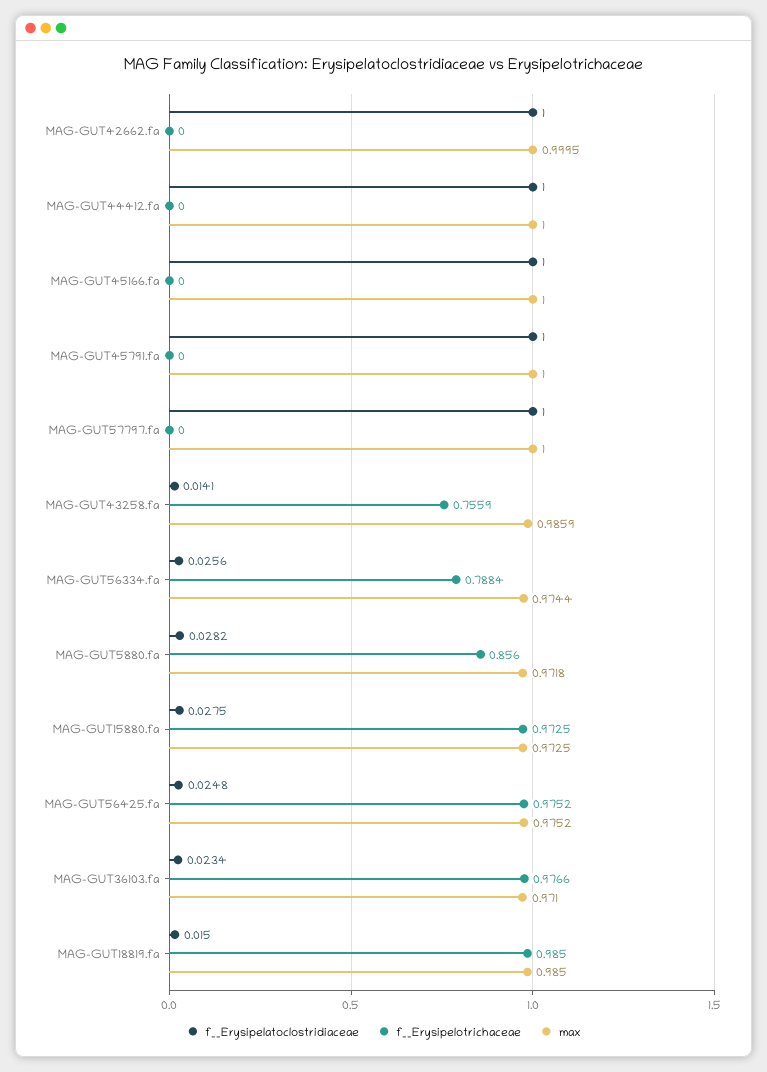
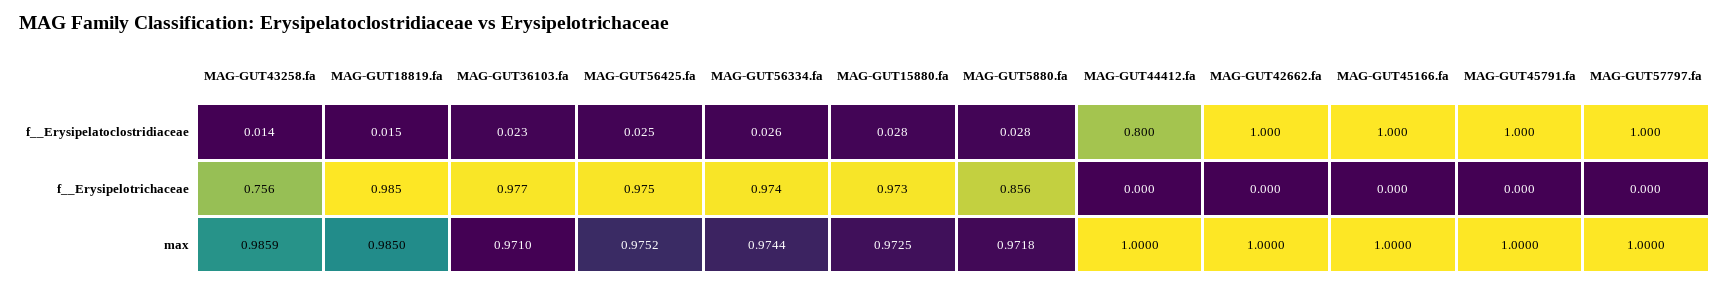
max, MAG-GUT42662.fa: 0.9995 -> 1
f__Erysipelatoclostridiaceae, MAG-GUT44412.fa: 1 -> 0.8
f__Erysipelotrichaceae, MAG-GUT56334.fa: 0.7884 -> 0.974

